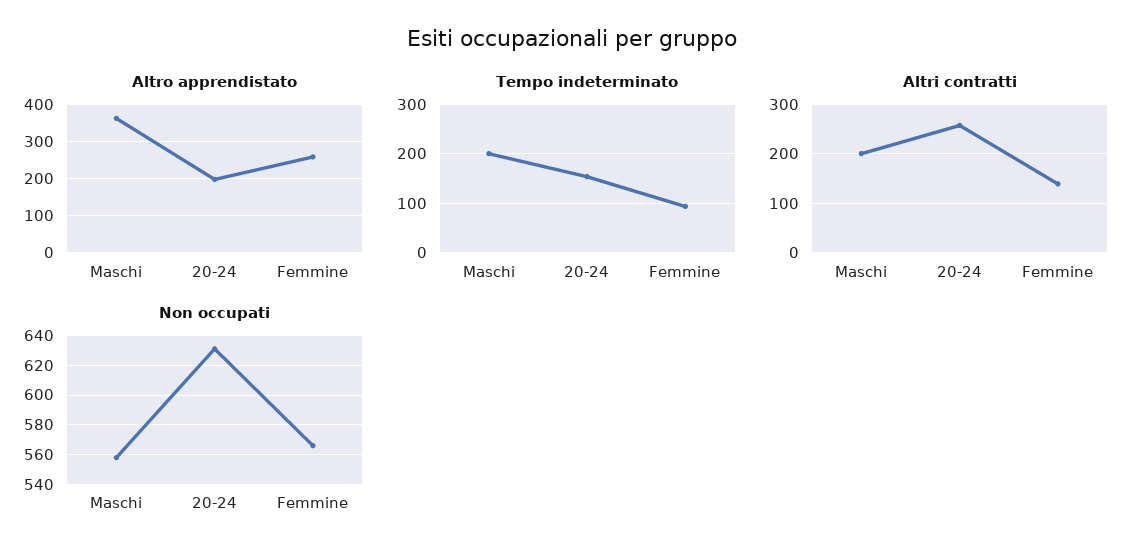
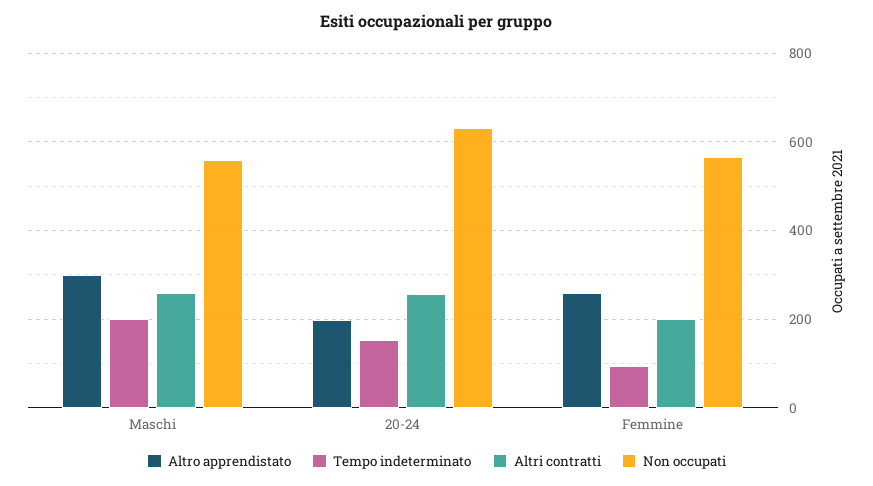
Altro apprendistato, Maschi: 360 -> 300
Altri contratti, Maschi: 200 -> 260
Altri contratti, Femmine: 140 -> 200

